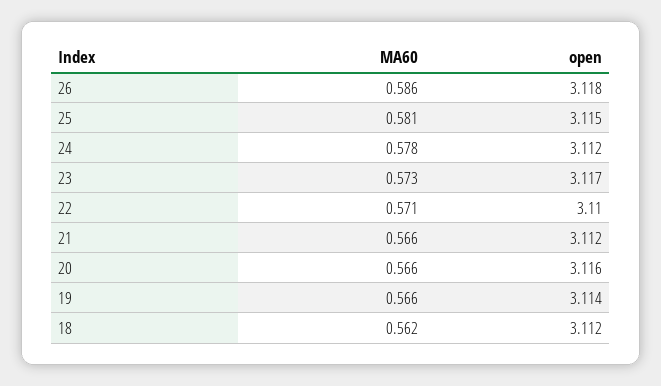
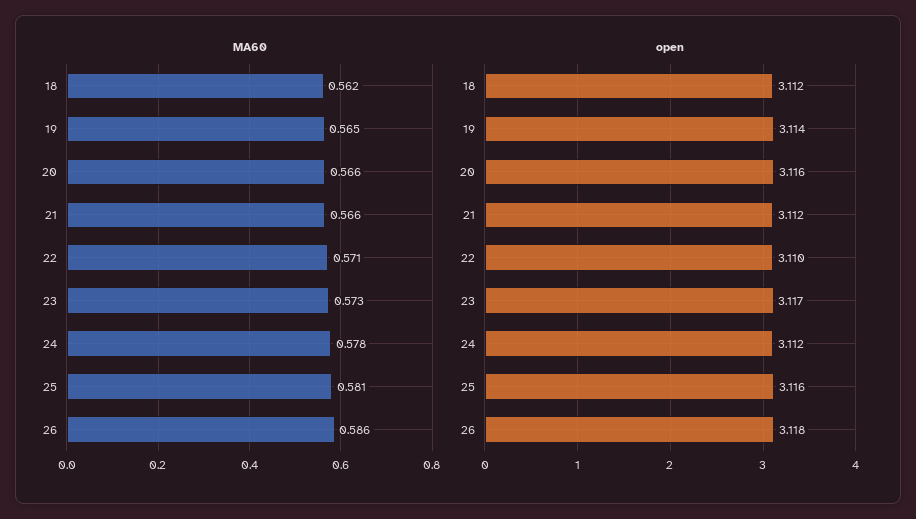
open, 25: 3.115 -> 3.116
MA60, 19: 0.566 -> 0.565

